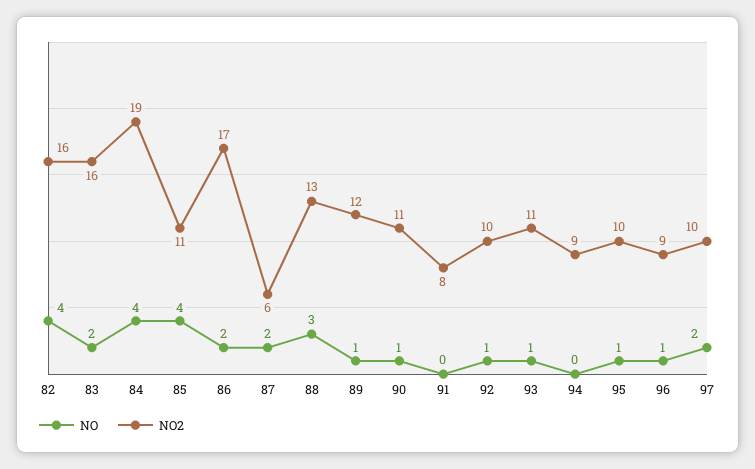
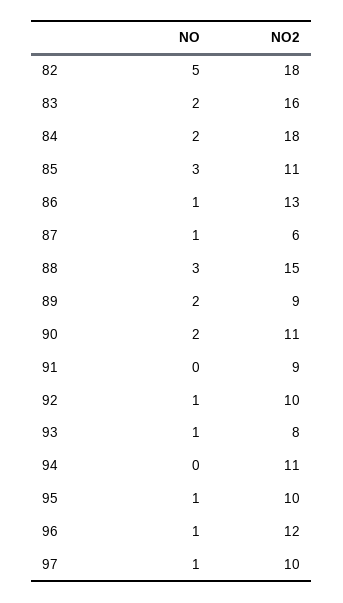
NO, 82: 4 -> 5
NO2, 82: 16 -> 18
NO, 84: 4 -> 2
NO2, 84: 19 -> 18
NO, 85: 4 -> 3
NO, 86: 2 -> 1
NO2, 86: 17 -> 13
NO, 87: 2 -> 1
NO2, 88: 13 -> 15
NO, 89: 1 -> 2
NO2, 89: 12 -> 9
NO, 90: 1 -> 2
NO2, 91: 8 -> 9
NO2, 93: 11 -> 8
NO2, 94: 9 -> 11
NO2, 96: 9 -> 12
NO, 97: 2 -> 1

